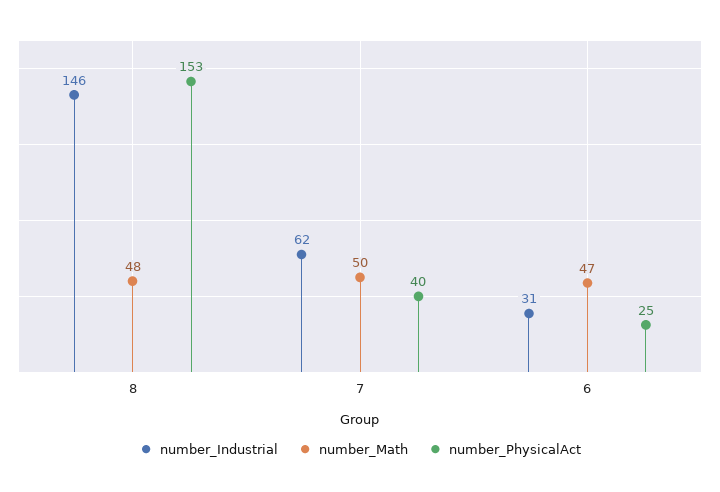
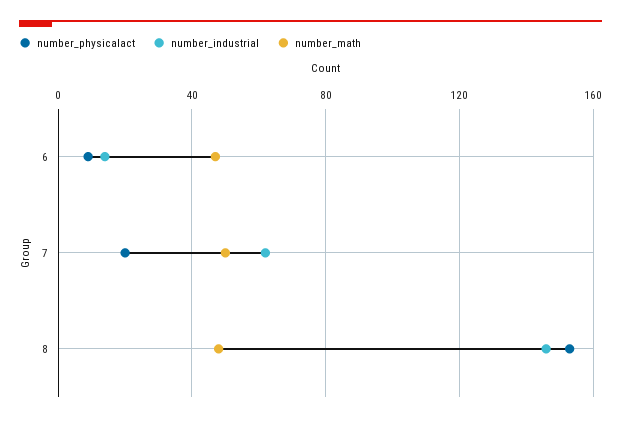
number_PhysicalAct, 7: 40 -> 20
number_Industrial, 6: 31 -> 15
number_PhysicalAct, 6: 25 -> 10

